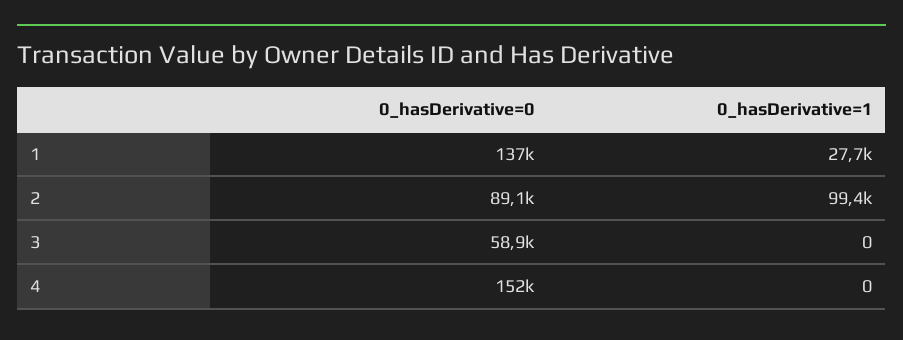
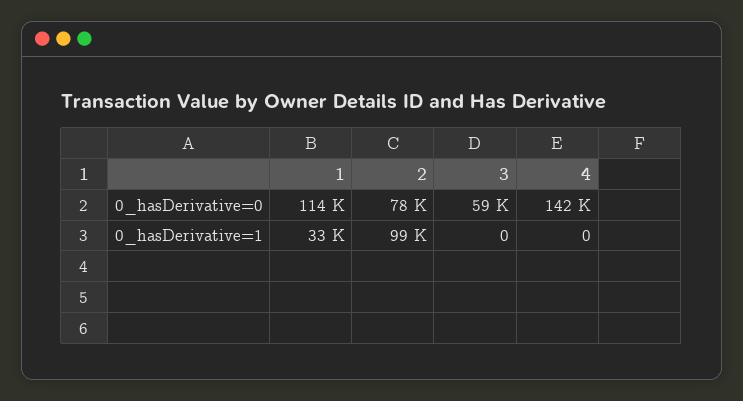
0_hasDerivative=0, 1: 137000 -> 114000
0_hasDerivative=1, 1: 27700 -> 33000
0_hasDerivative=0, 2: 89100 -> 78000
0_hasDerivative=0, 4: 152000 -> 142000

